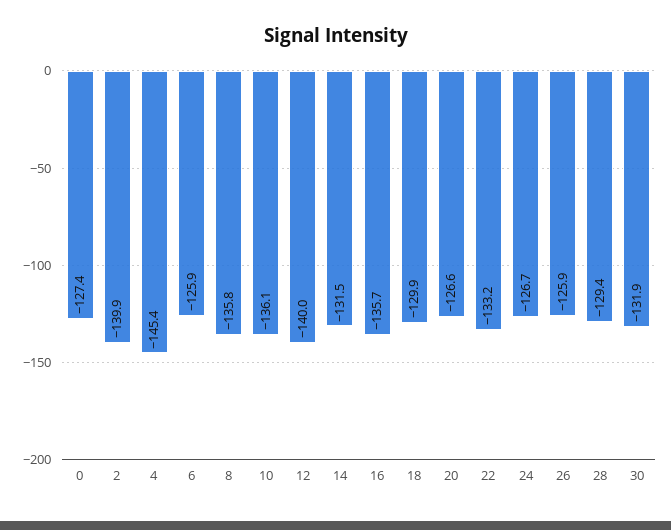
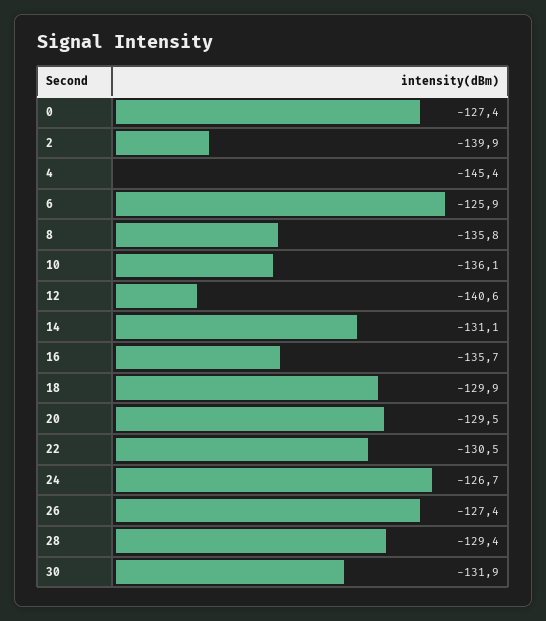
12: -140 -> -140.6
14: -131.5 -> -131.1
20: -126.6 -> -129.5
22: -133.2 -> -130.5
26: -125.9 -> -127.4

